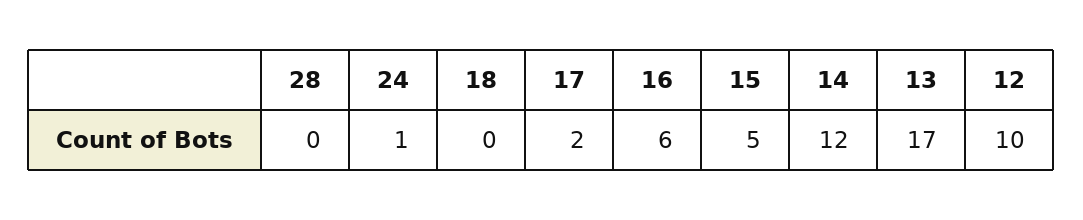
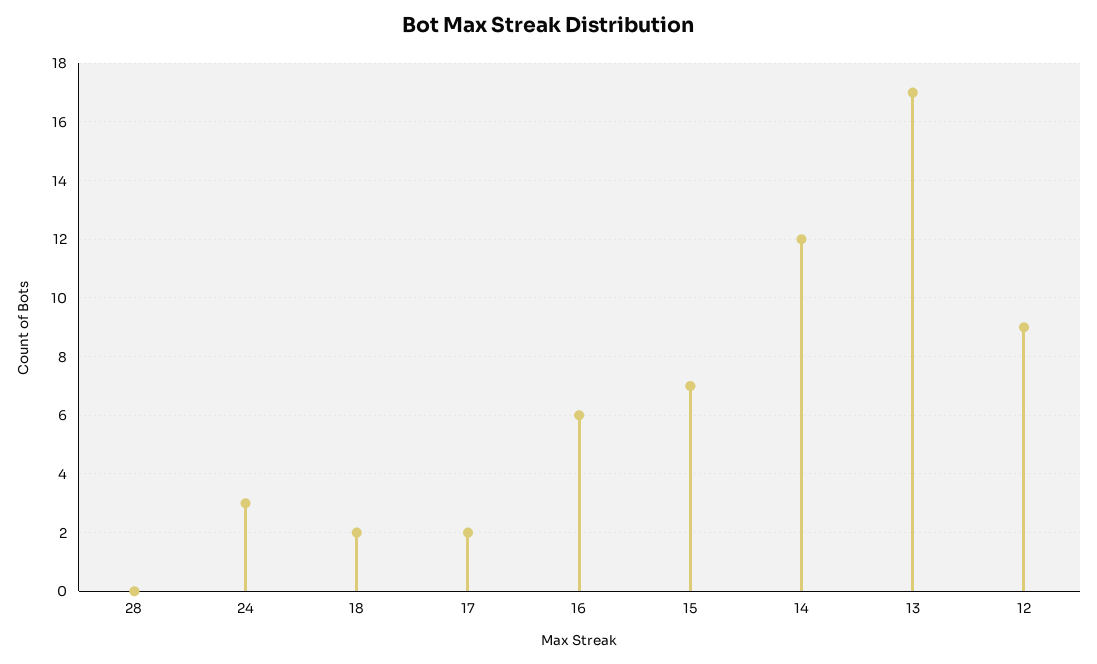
24: 1 -> 3
18: 0 -> 2
15: 5 -> 7
12: 10 -> 9

